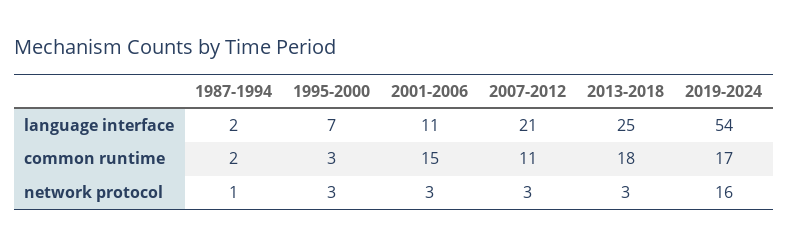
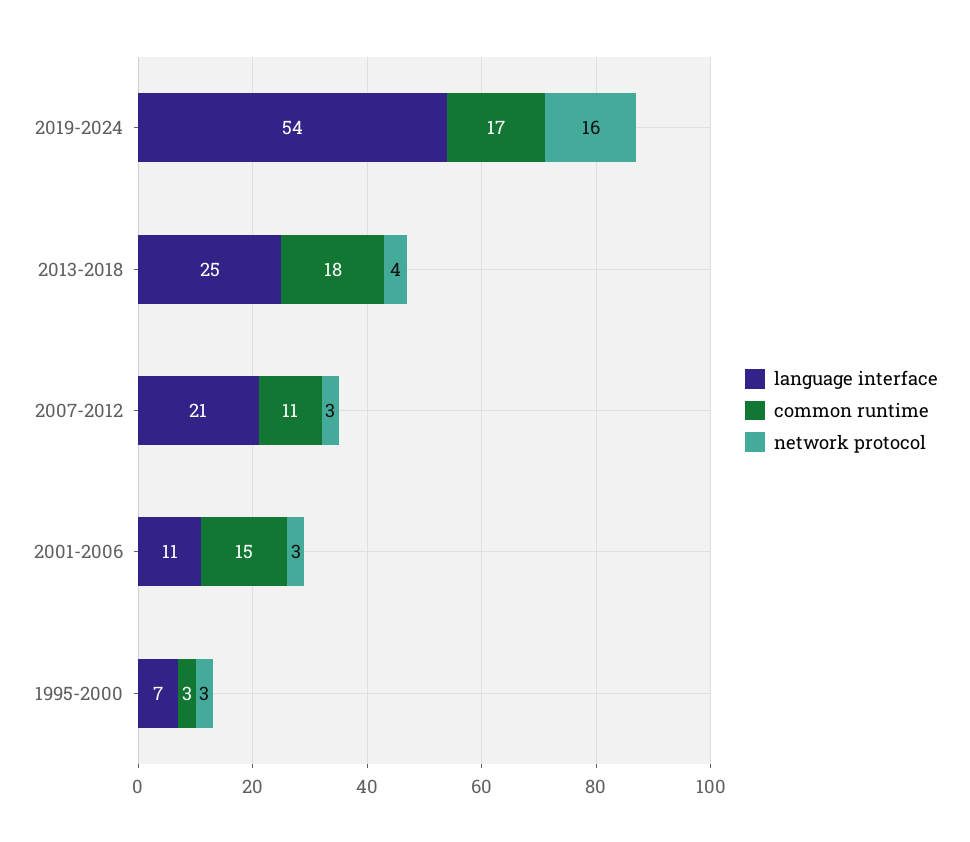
language interface, 1987-1994: 2 -> none
common runtime, 1987-1994: 2 -> none
network protocol, 1987-1994: 1 -> none
network protocol, 2013-2018: 3 -> 4

